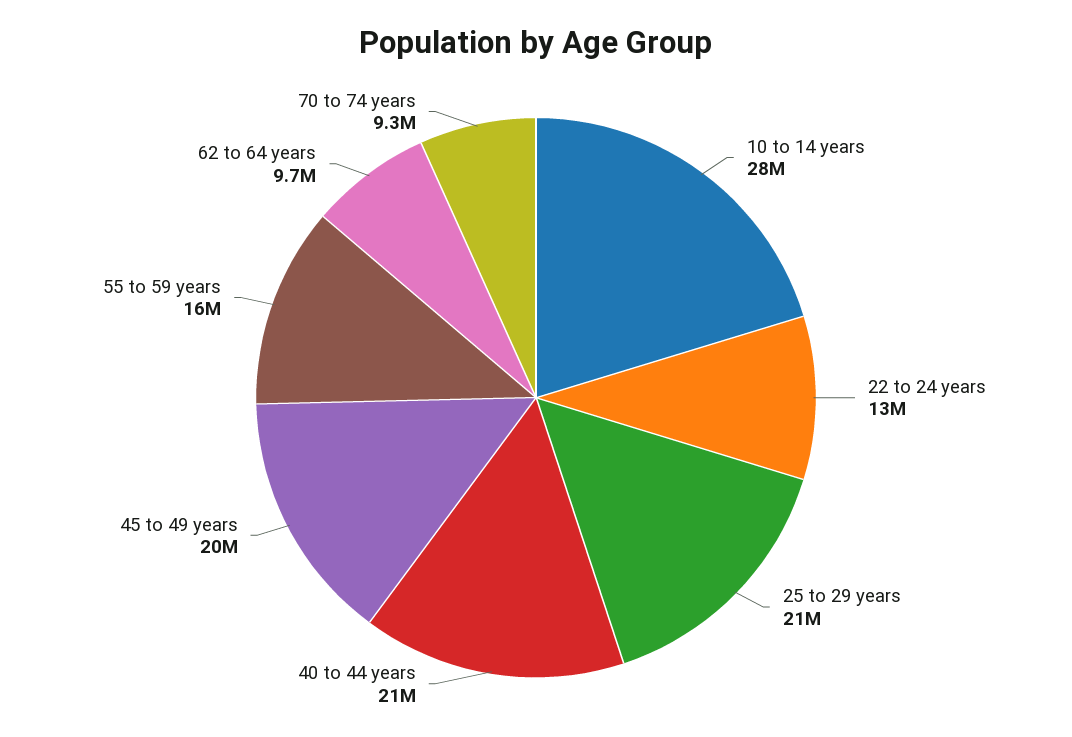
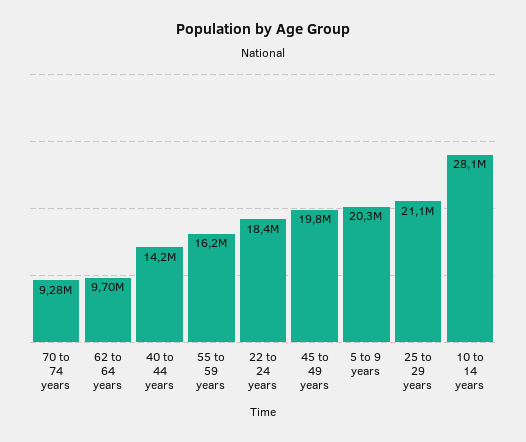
22 to 24 years: 13000000 -> 18400000
40 to 44 years: 21000000 -> 14200000
5 to 9 years: none -> 20300000

